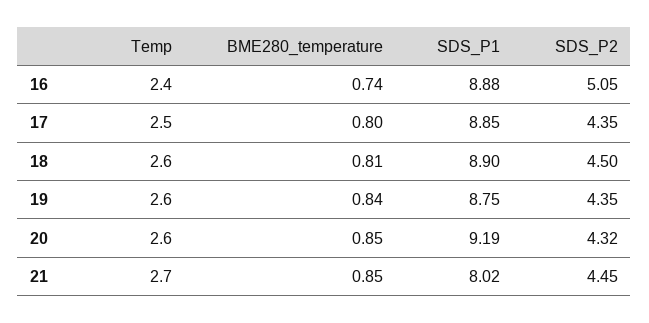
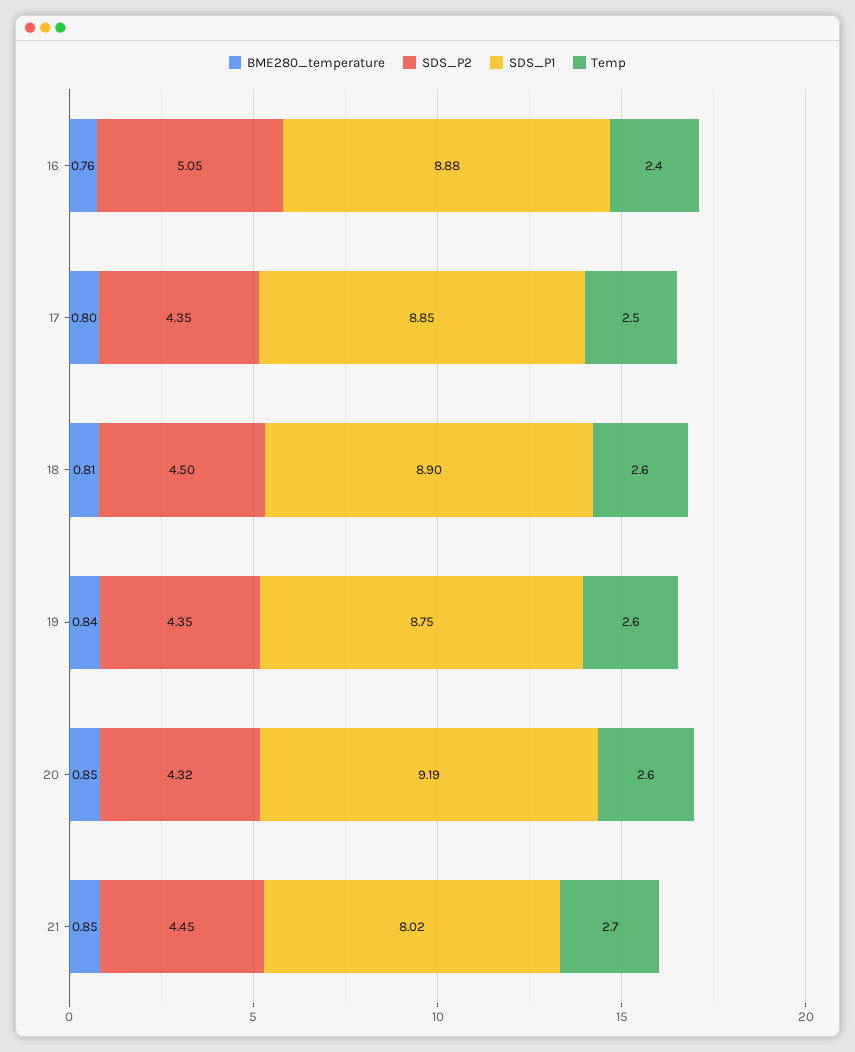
BME280_temperature, 16: 0.74 -> 0.76

